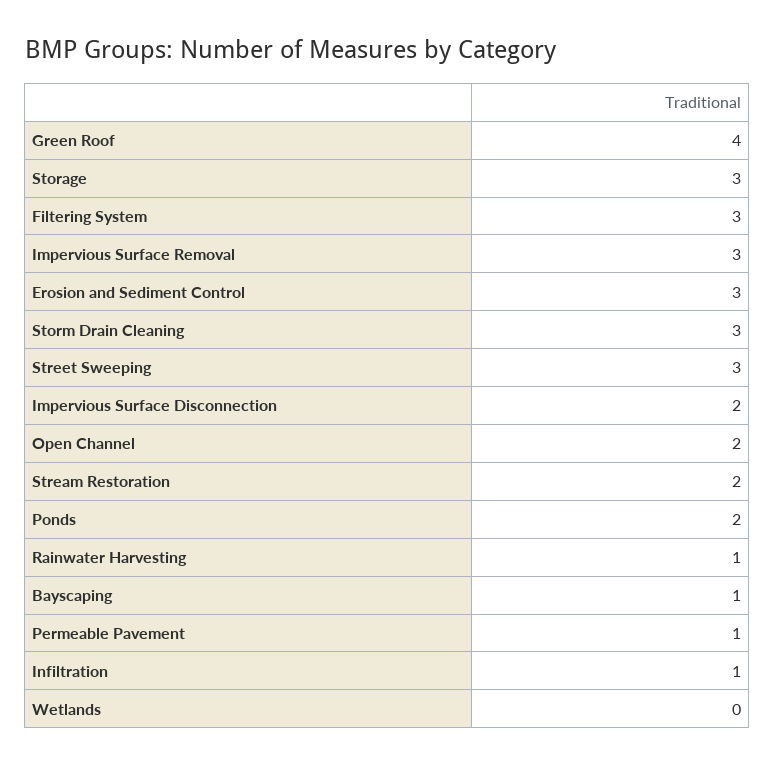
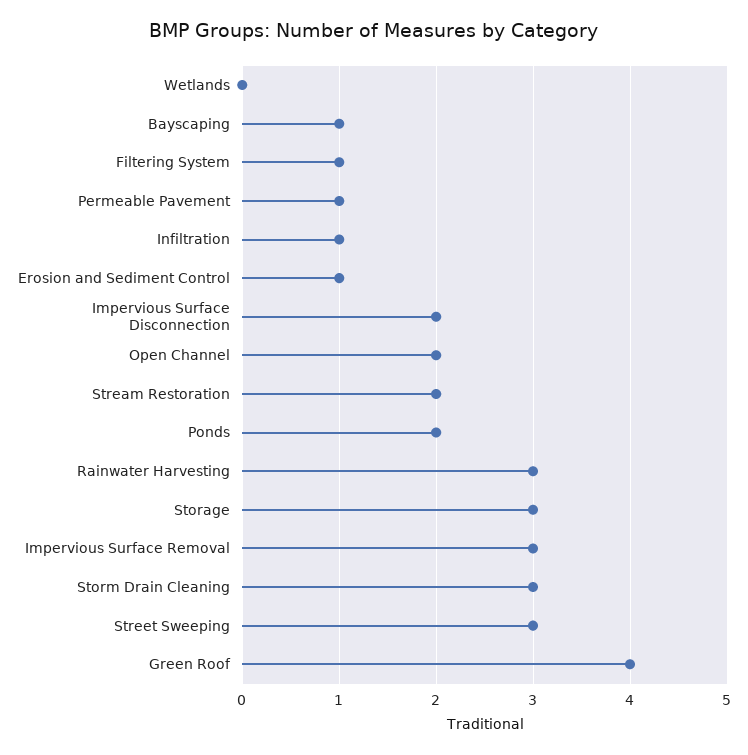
Filtering System: 3 -> 1
Erosion and Sediment Control: 3 -> 1
Rainwater Harvesting: 1 -> 3

